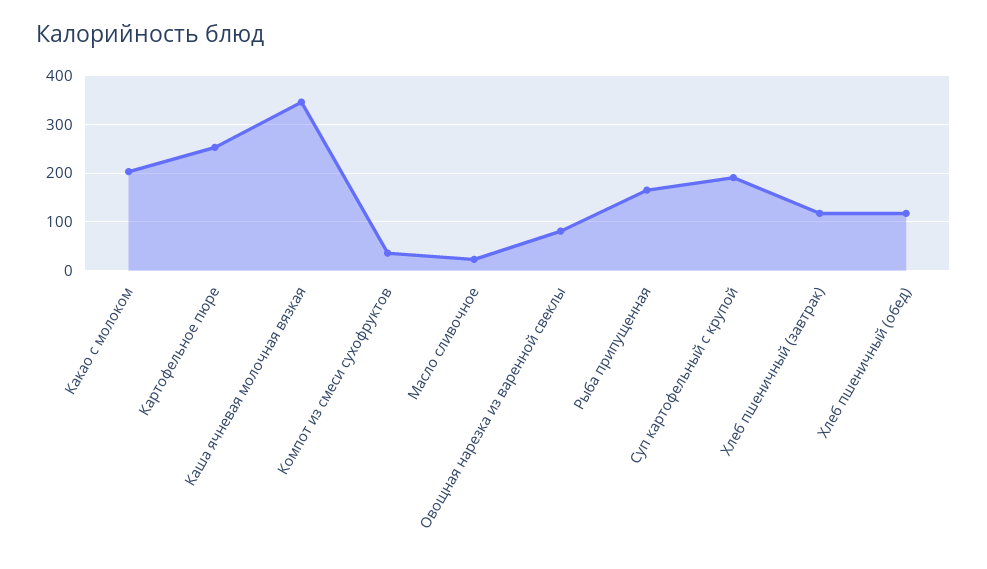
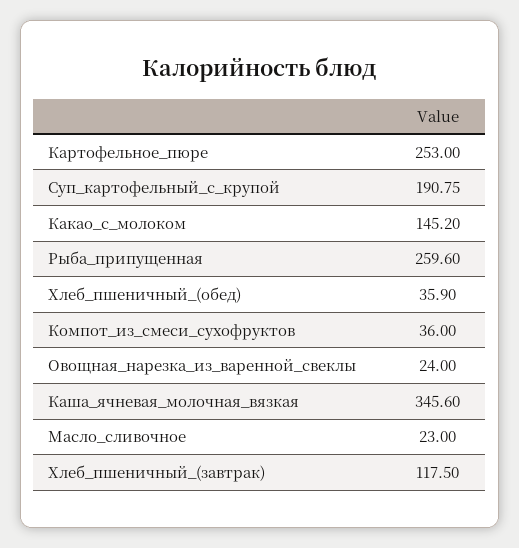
Какао с молоком: 200 -> 145.2
Овощная нарезка из варенной свеклы: 80 -> 24
Рыба припущенная: 160 -> 259.6
Хлеб пшеничный (обед): 120 -> 35.9

